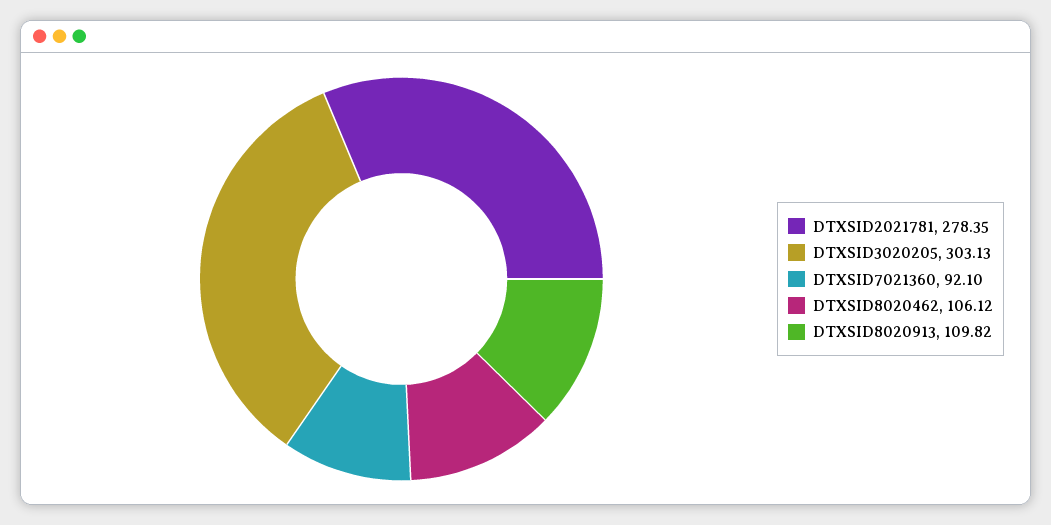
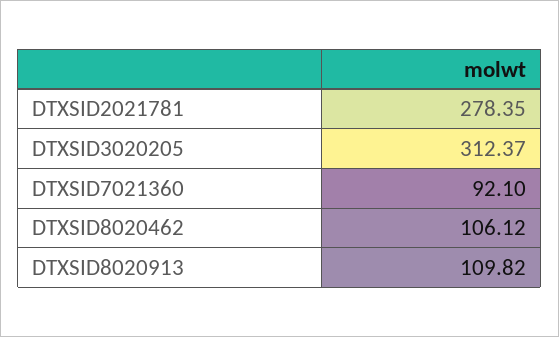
DTXSID3020205: 303.13 -> 312.37

